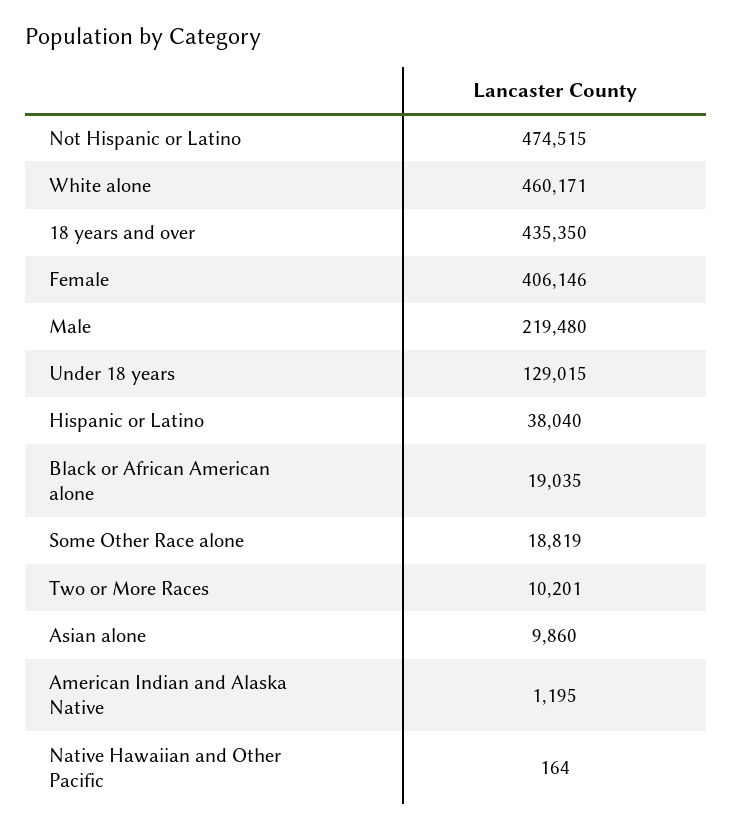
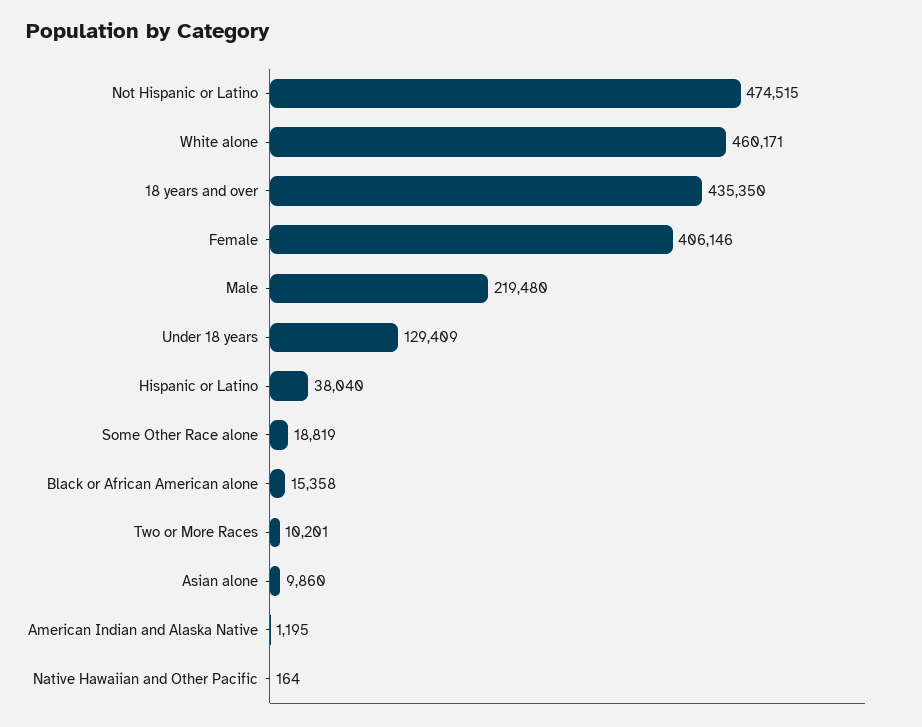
Under 18 years: 129015 -> 129409
Black or African American alone: 19035 -> 15358

